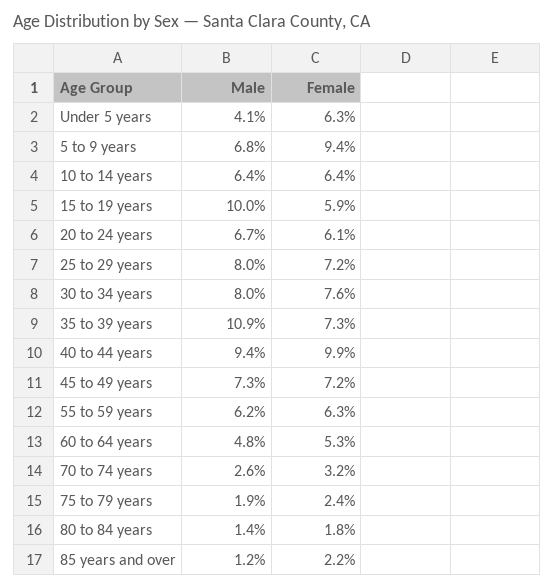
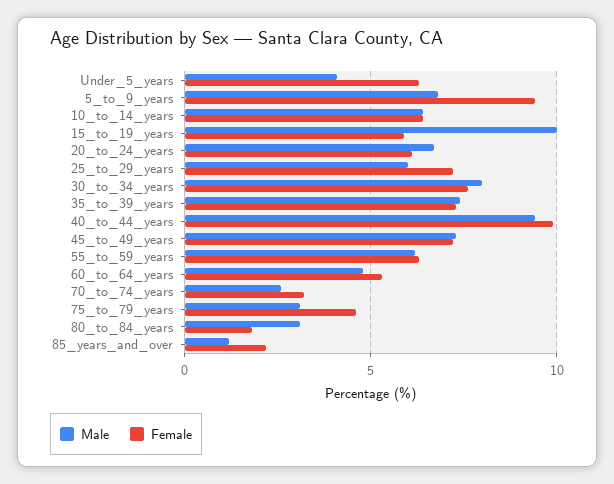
Male, 25 to 29 years: 8 -> 6
Male, 35 to 39 years: 10.9 -> 7.5
Male, 75 to 79 years: 1.9 -> 3
Female, 75 to 79 years: 2.4 -> 4.5
Male, 80 to 84 years: 1.4 -> 3

